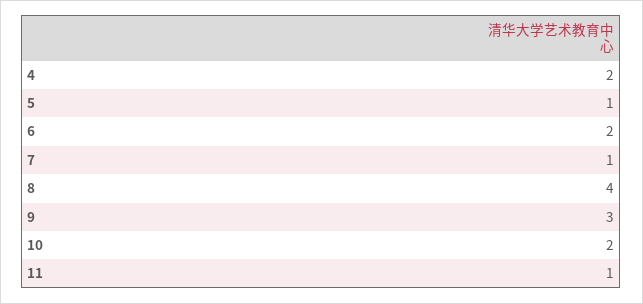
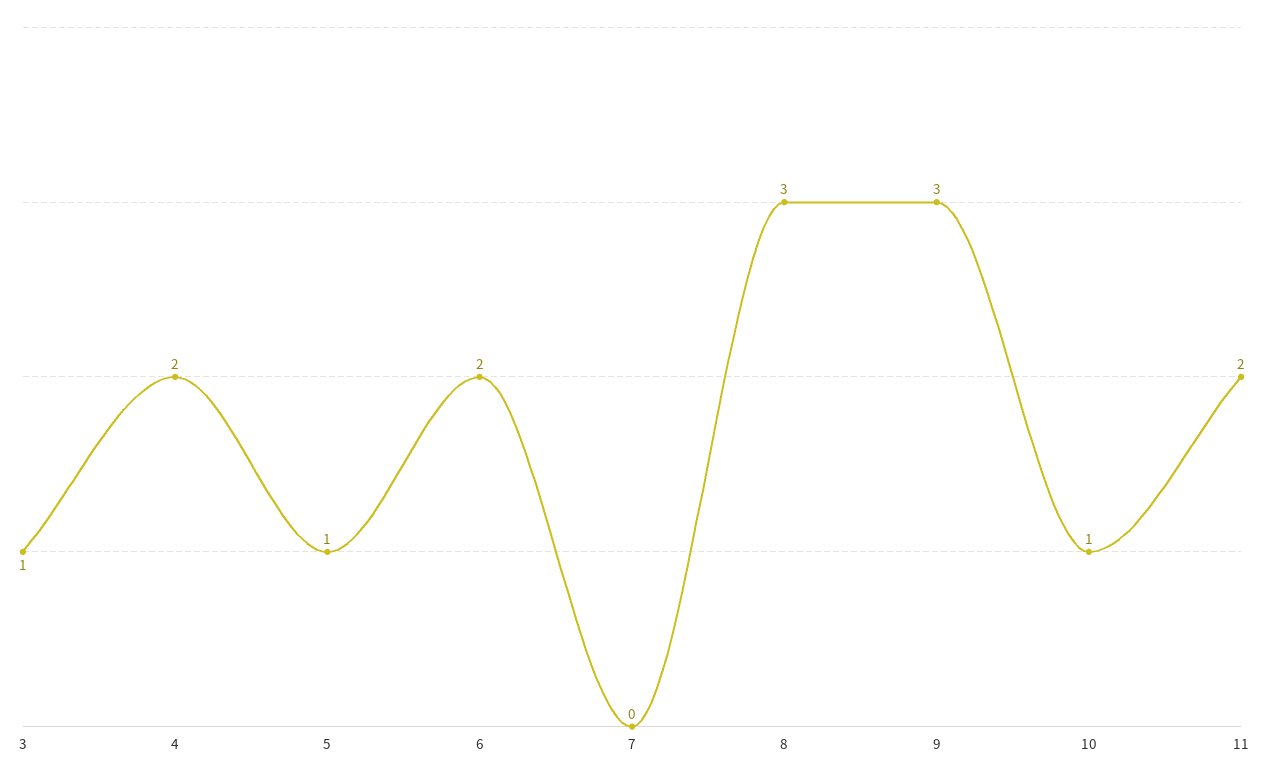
7: 1 -> 0
8: 4 -> 3
10: 2 -> 1
11: 1 -> 2
3: none -> 1

